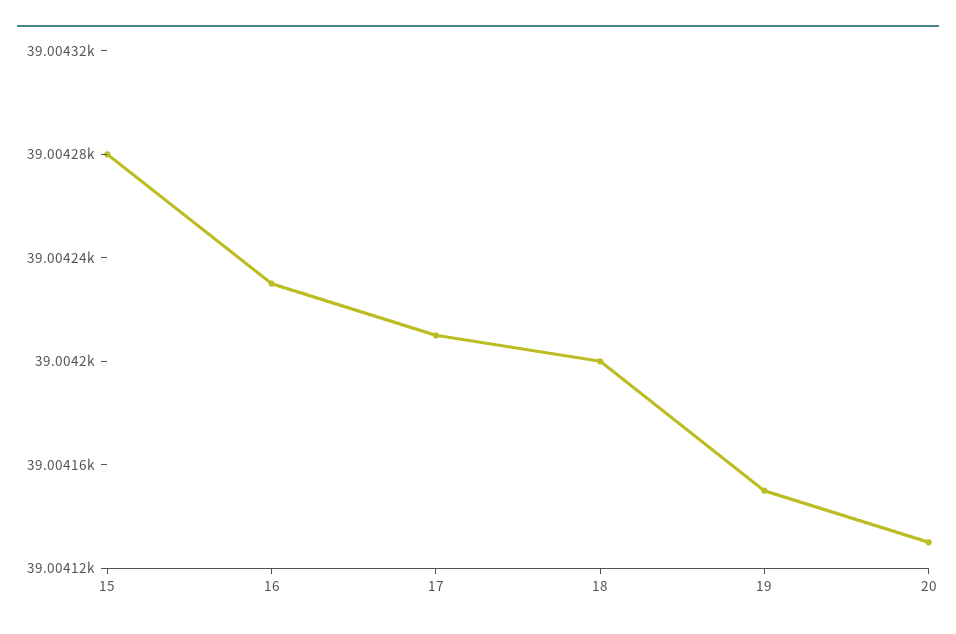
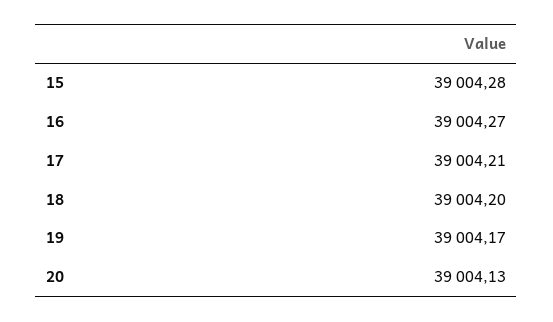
16: 39004.23 -> 39004.27
19: 39004.15 -> 39004.17

